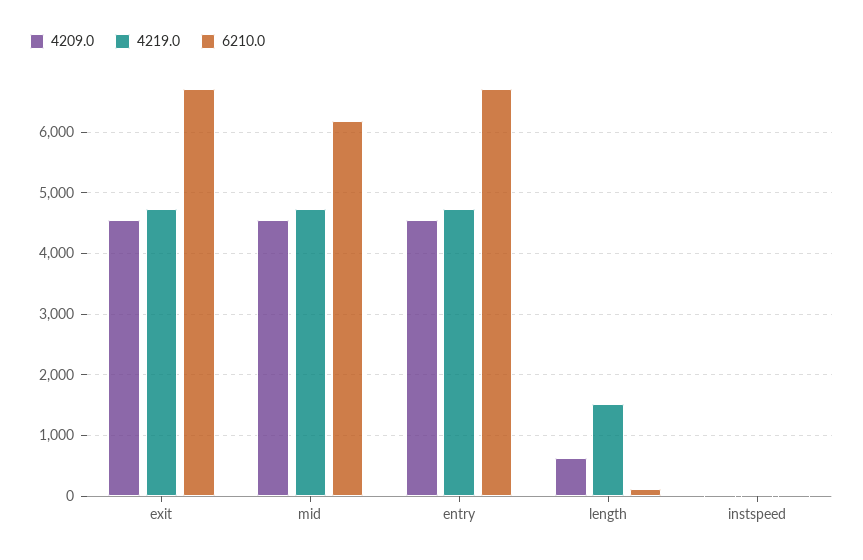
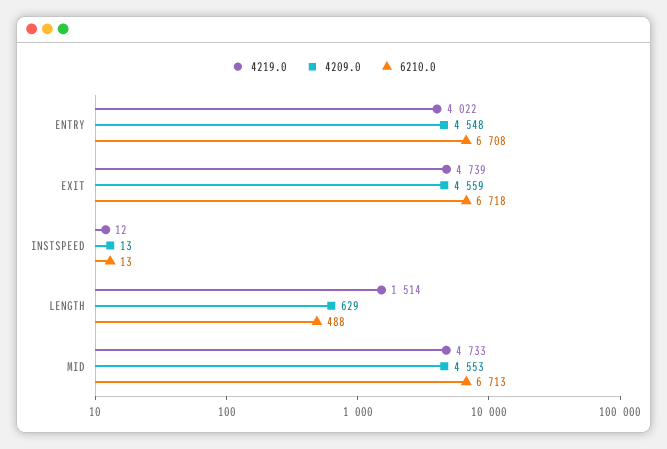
6210.0, mid: 6200 -> 6713
4219.0, entry: 4700 -> 4022
6210.0, length: 100 -> 488

